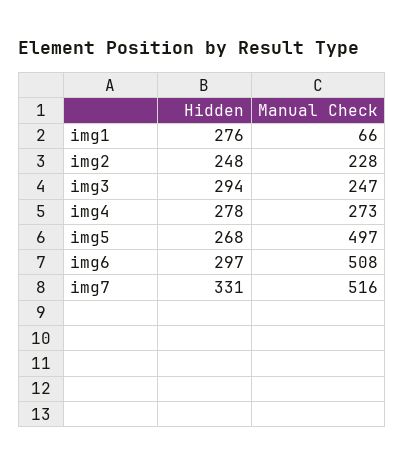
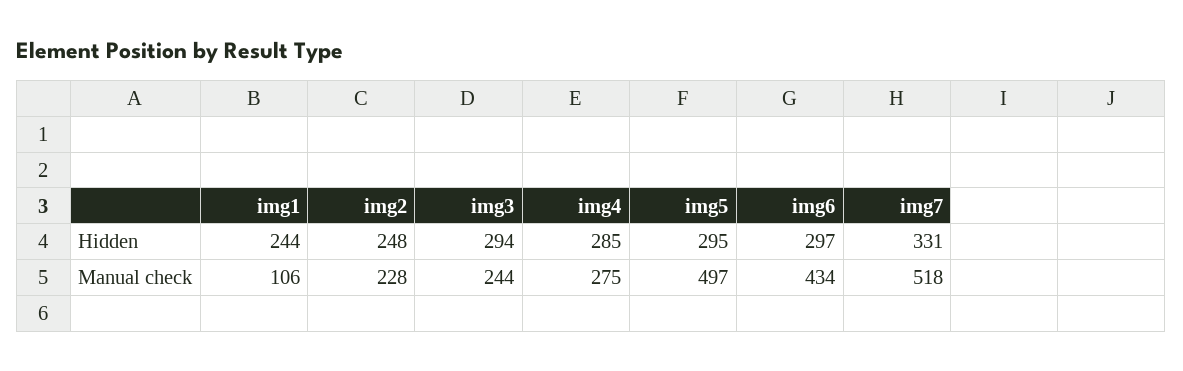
Hidden, img1: 276 -> 244
Manual Check, img1: 66 -> 106
Manual Check, img3: 247 -> 244
Hidden, img4: 278 -> 285
Manual Check, img4: 273 -> 275
Hidden, img5: 268 -> 295
Manual Check, img6: 508 -> 434
Manual Check, img7: 516 -> 518

